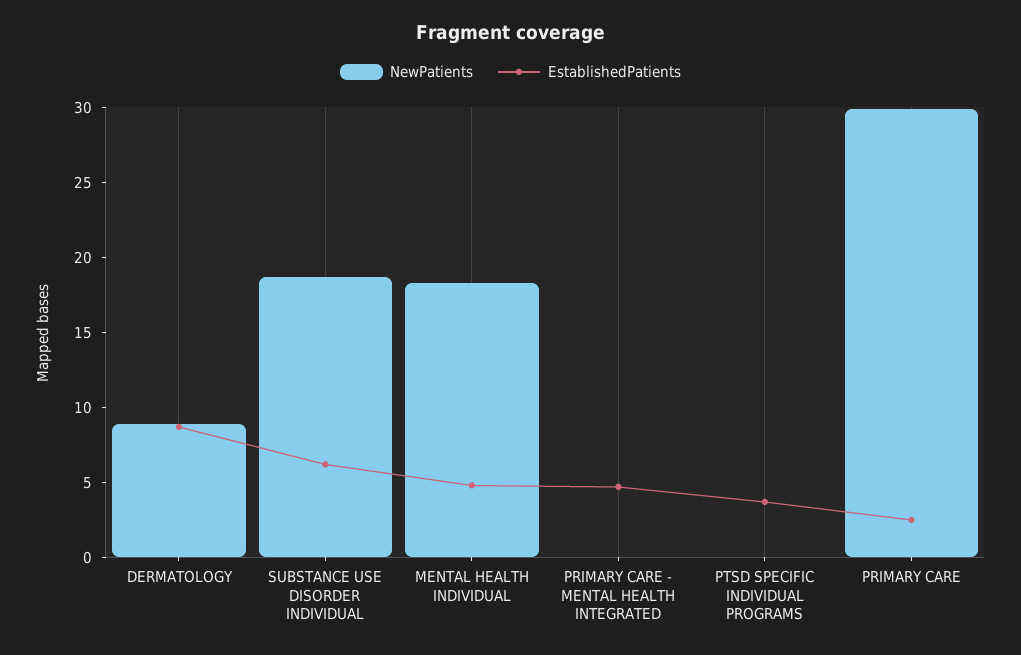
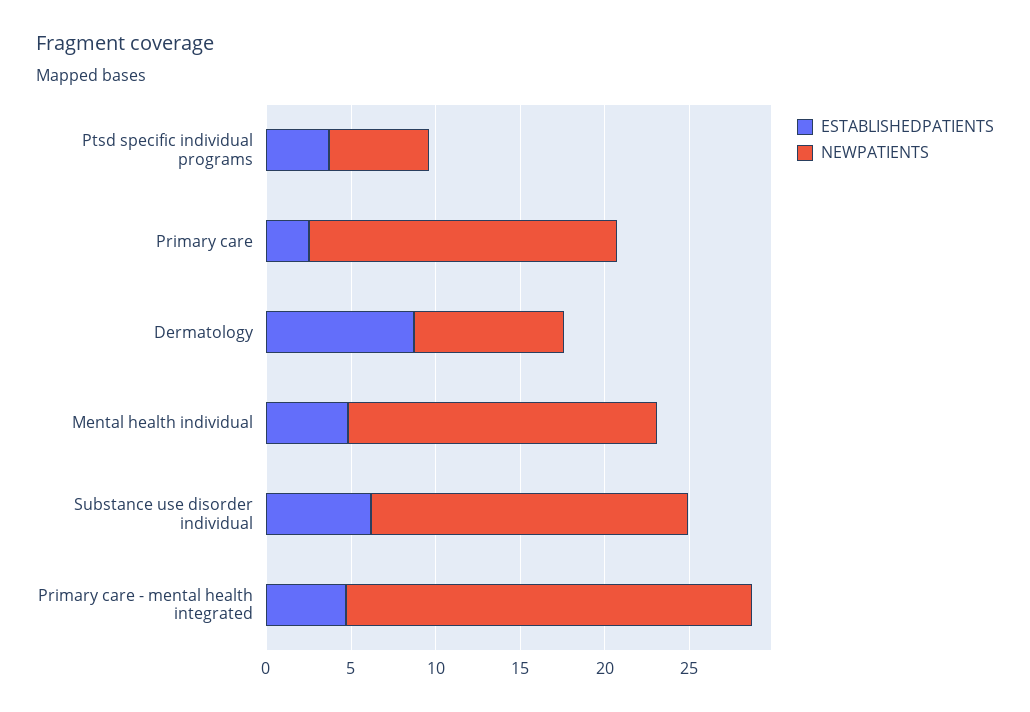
NewPatients, PRIMARY CARE - MENTAL HEALTH INTEGRATED: 0 -> 24
NewPatients, PTSD SPECIFIC INDIVIDUAL PROGRAMS: 0 -> 6
NewPatients, PRIMARY CARE: 30 -> 18

